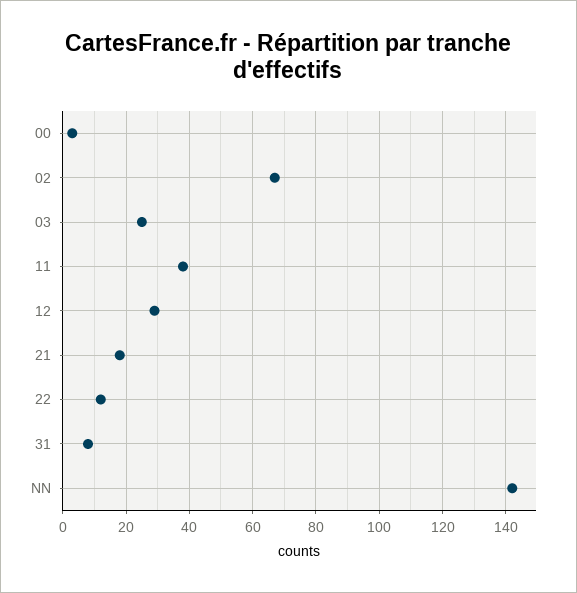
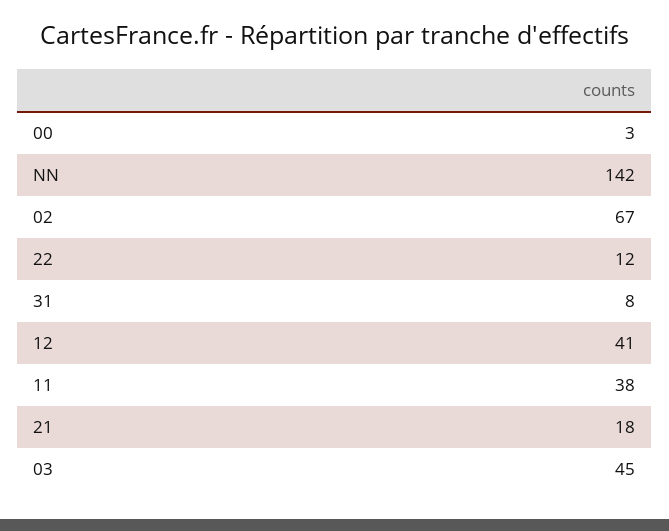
03: 25 -> 45
12: 30 -> 41

